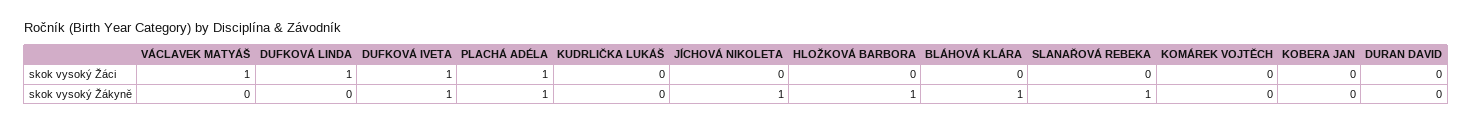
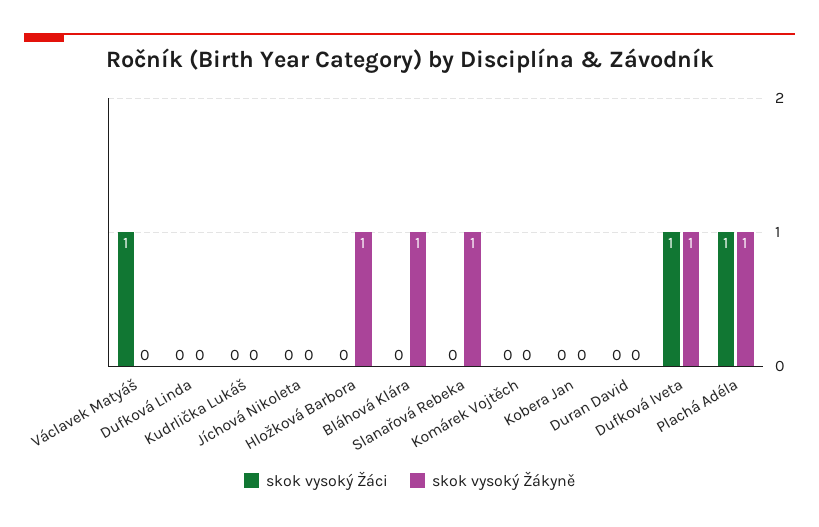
skok vysoký Žáci, DUFKOVÁ LINDA: 1 -> 0
skok vysoký Žákyně, JÍCHOVÁ NIKOLETA: 1 -> 0

